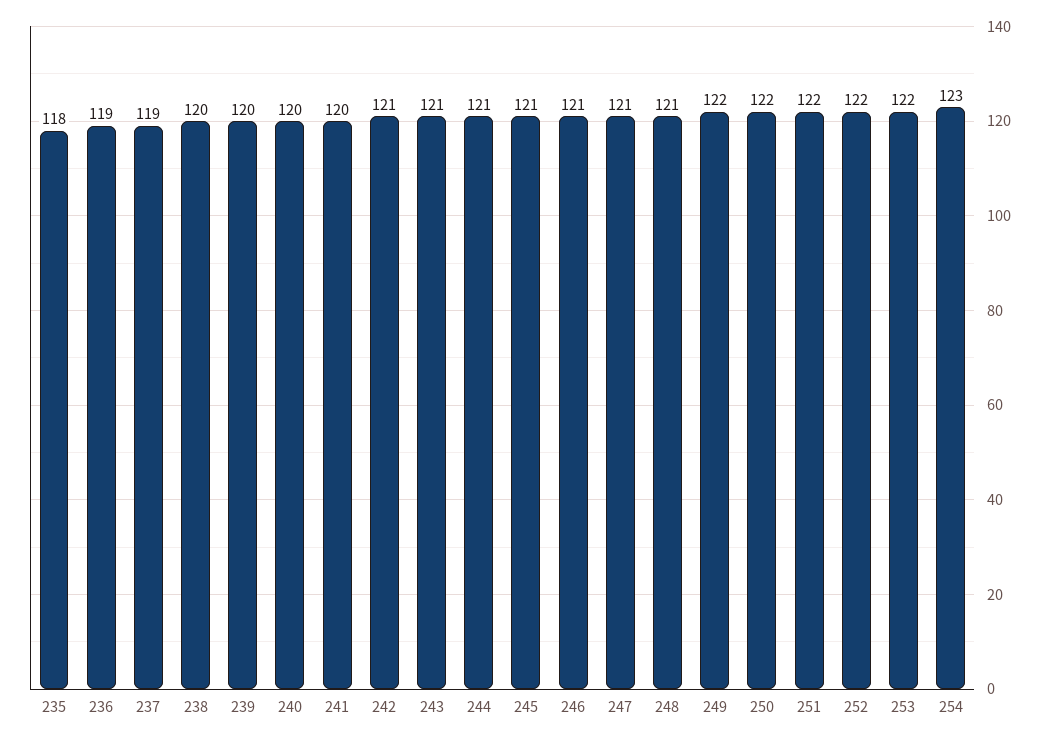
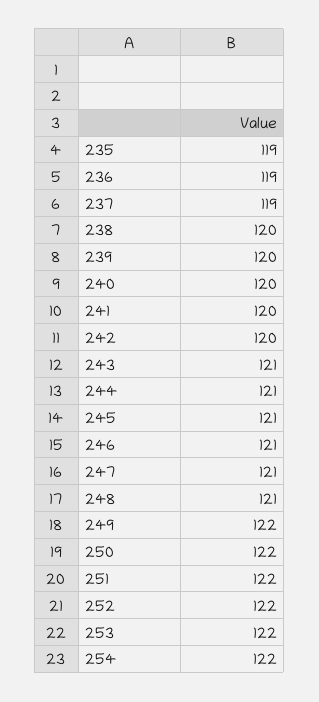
235: 118 -> 119
242: 121 -> 120
254: 123 -> 122

